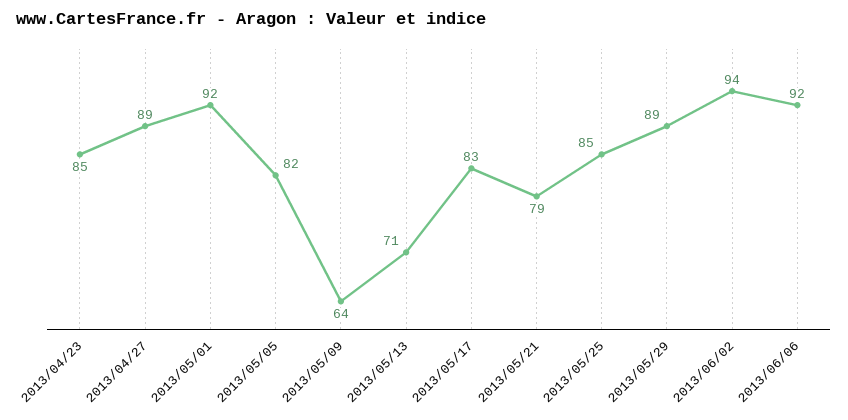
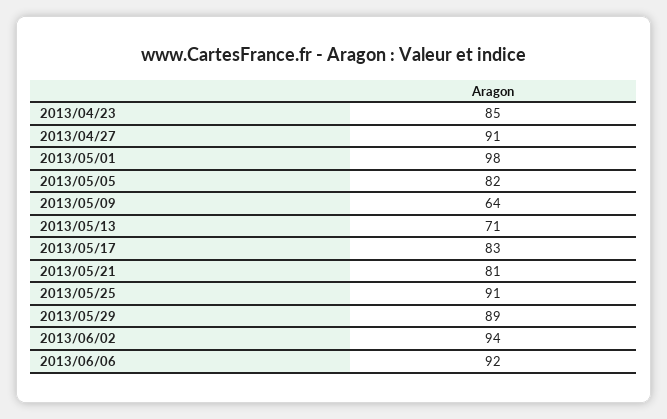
2013/04/27: 89 -> 91
2013/05/01: 92 -> 98
2013/05/21: 79 -> 81
2013/05/25: 85 -> 91

